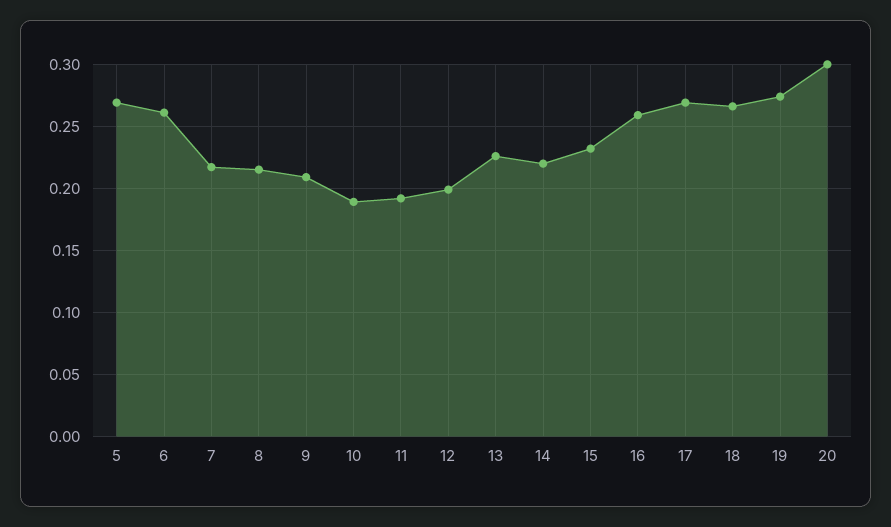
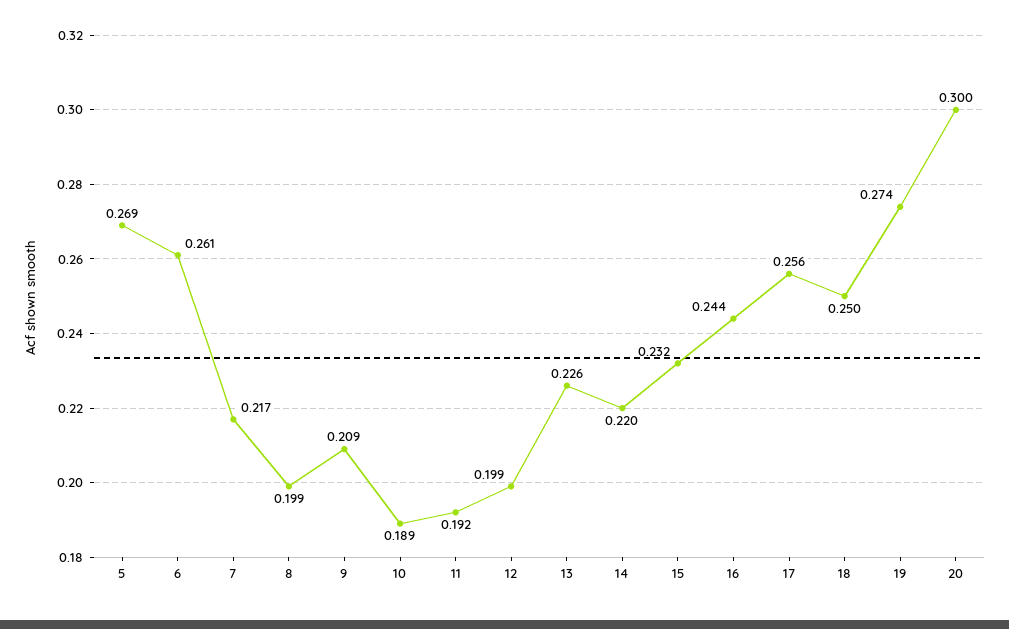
8: 0.215 -> 0.199
16: 0.26 -> 0.244
17: 0.27 -> 0.256
18: 0.265 -> 0.25

